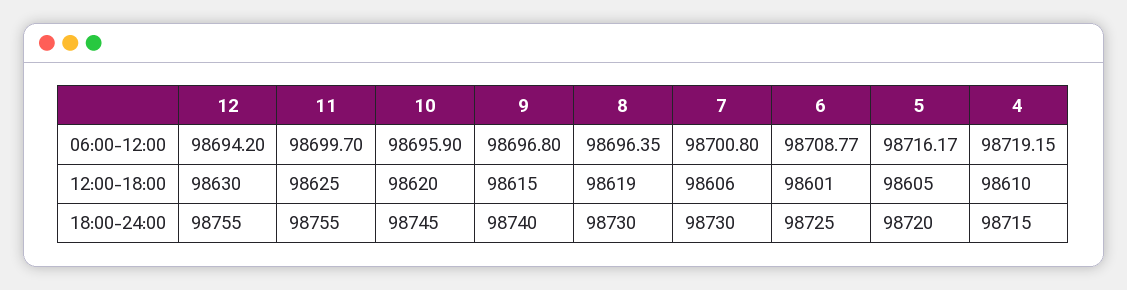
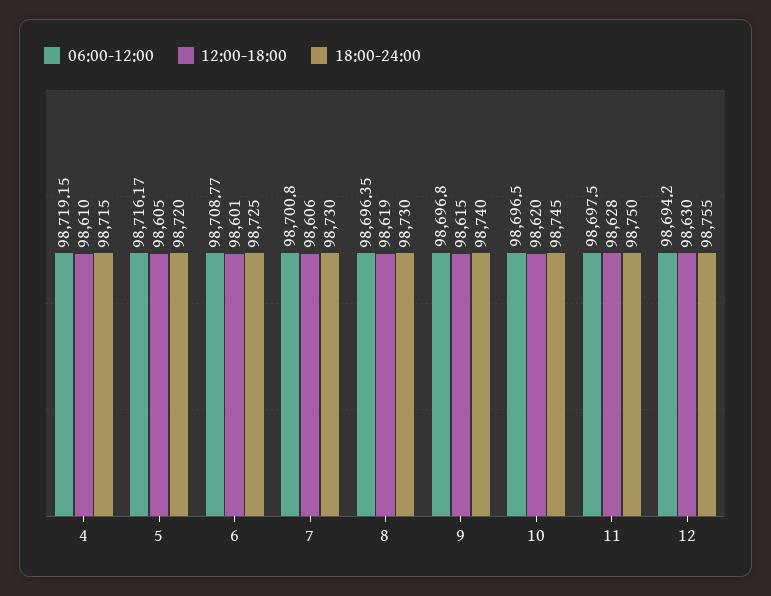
06:00-12:00, 11: 98699.7 -> 98697.5
06:00-12:00, 10: 98695.9 -> 98696.5
12:00-18:00, 11: 98625 -> 98628
18:00-24:00, 11: 98755 -> 98750

